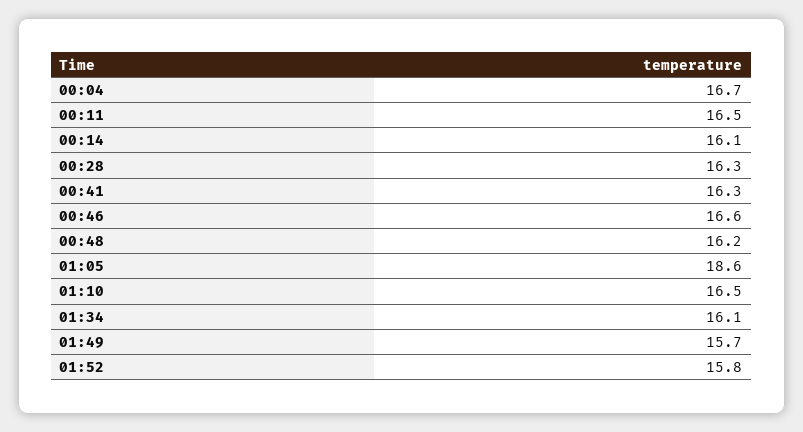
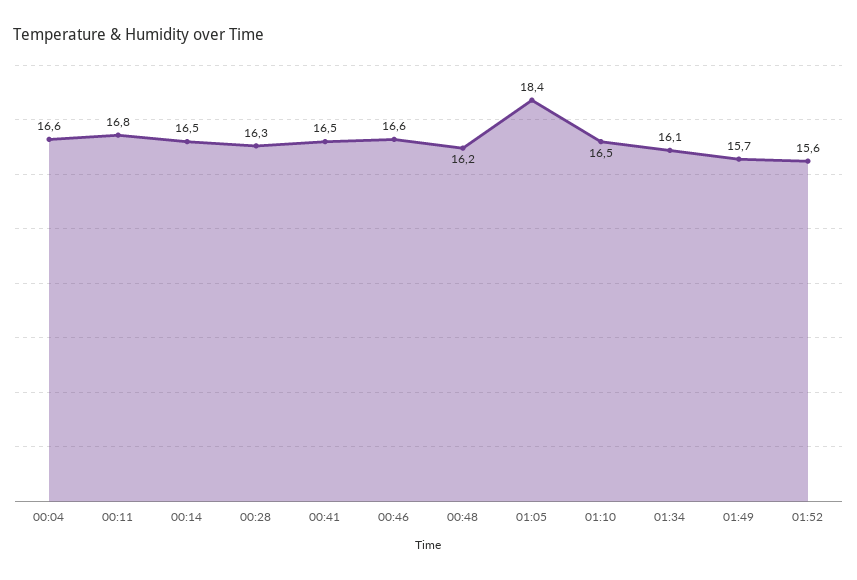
00:04: 16.7 -> 16.6
00:11: 16.5 -> 16.8
00:14: 16.1 -> 16.5
00:41: 16.3 -> 16.5
01:05: 18.6 -> 18.4
01:52: 15.8 -> 15.6

